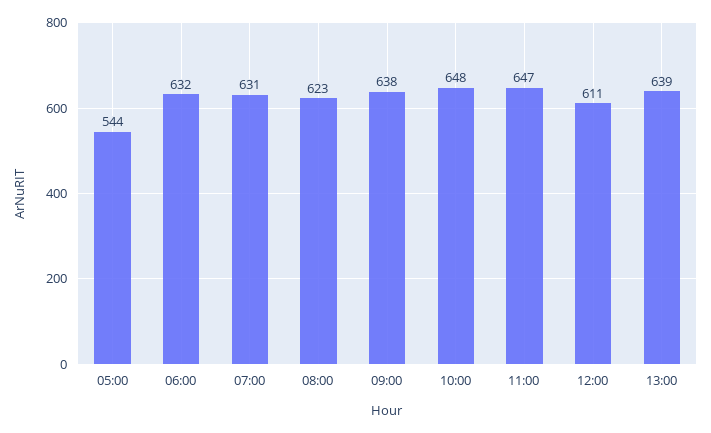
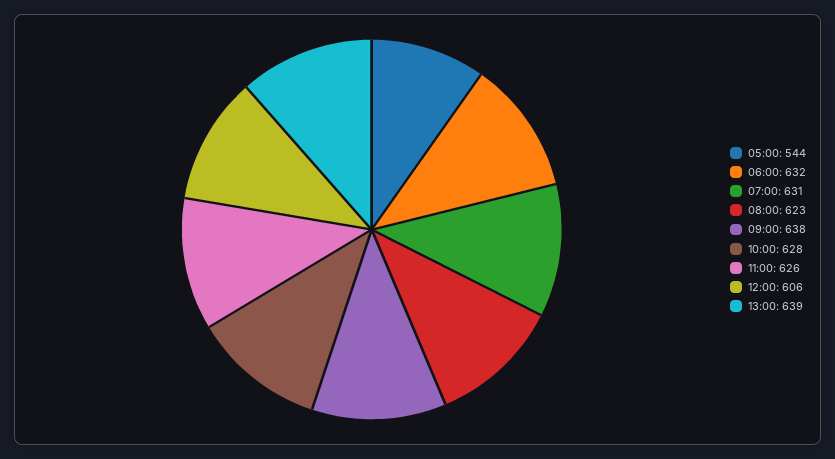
10:00: 648 -> 628
11:00: 647 -> 626
12:00: 611 -> 606

